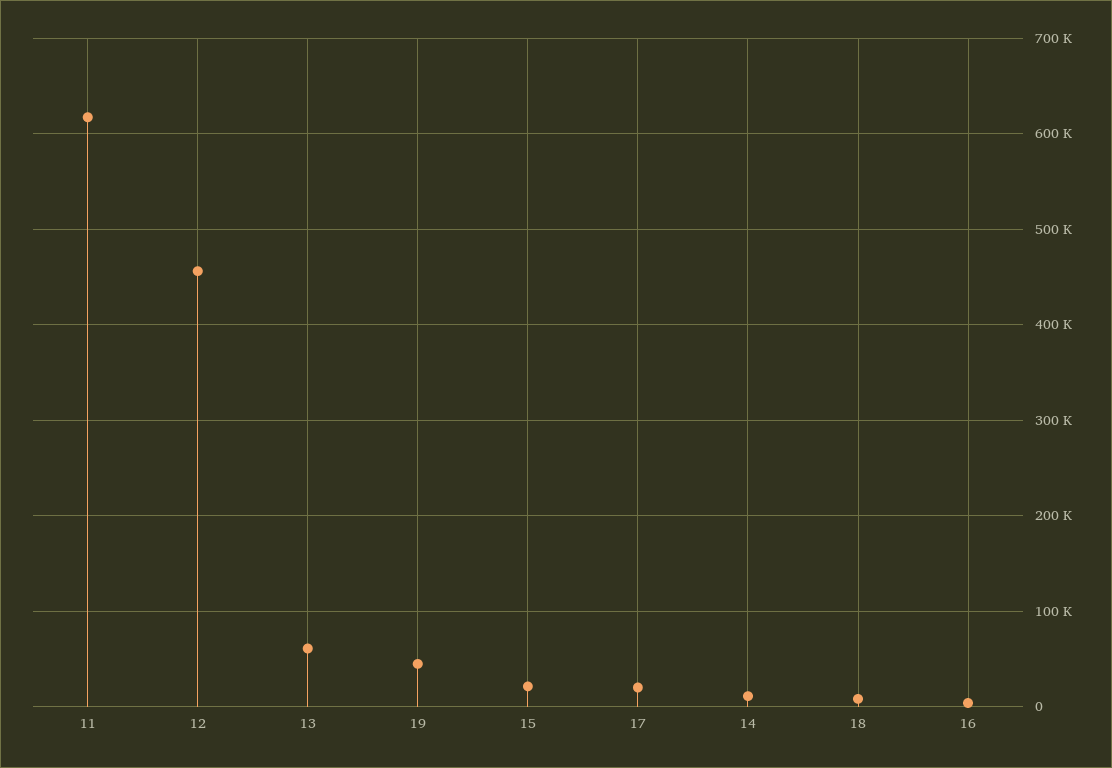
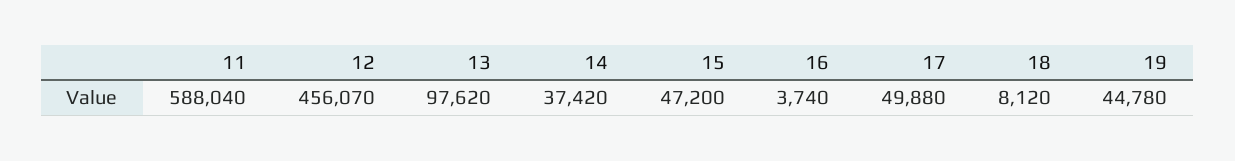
11: 620000 -> 588040
13: 60000 -> 97620
15: 20000 -> 47200
17: 20000 -> 49880
14: 10000 -> 37420

